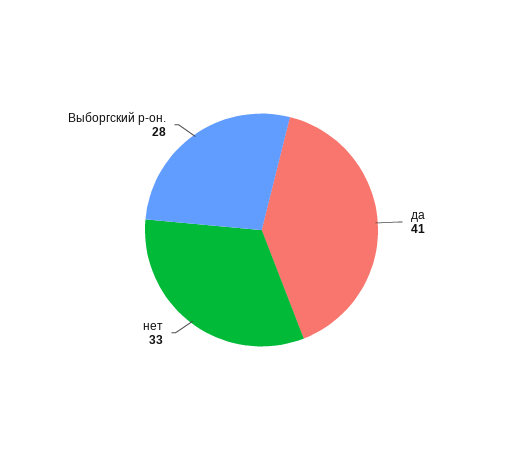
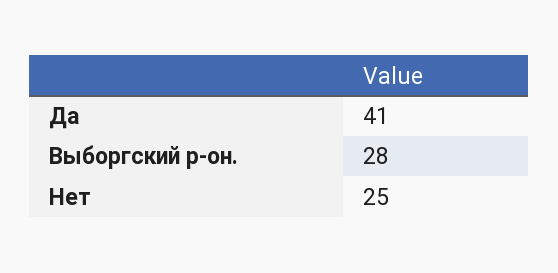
нет: 33 -> 25

